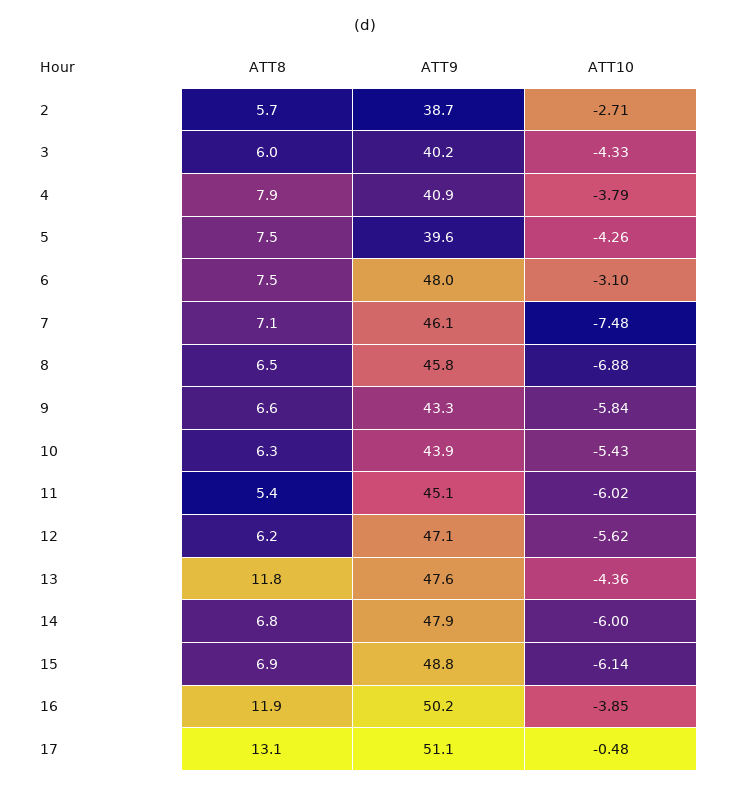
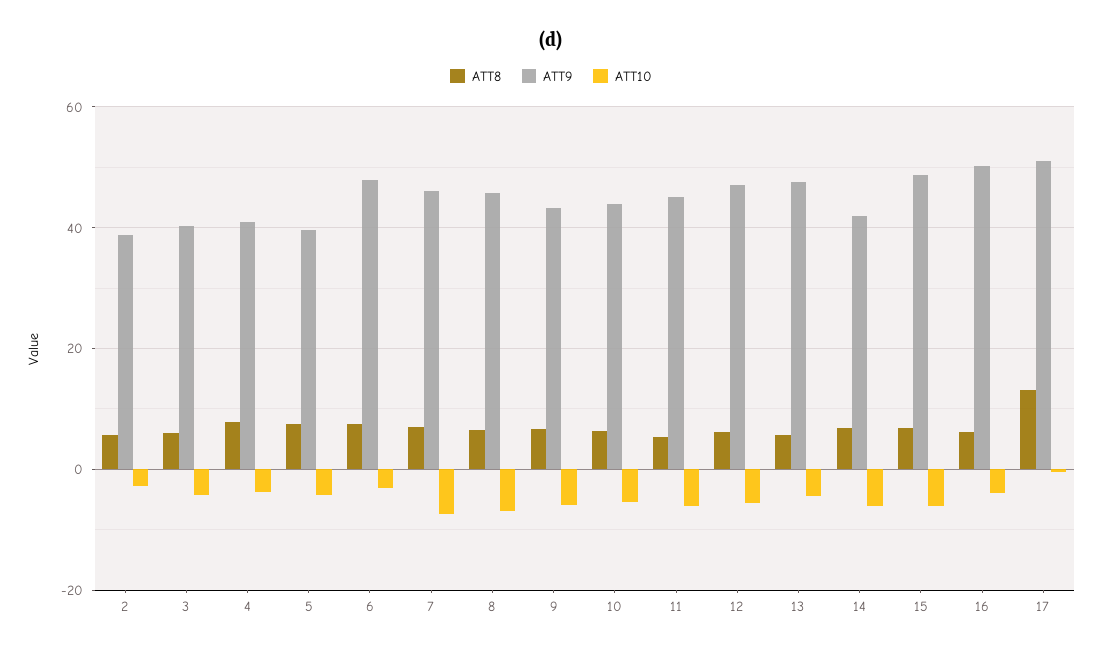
ATT8, 13: 11.8 -> 6
ATT9, 14: 47.9 -> 42
ATT8, 16: 11.9 -> 6

